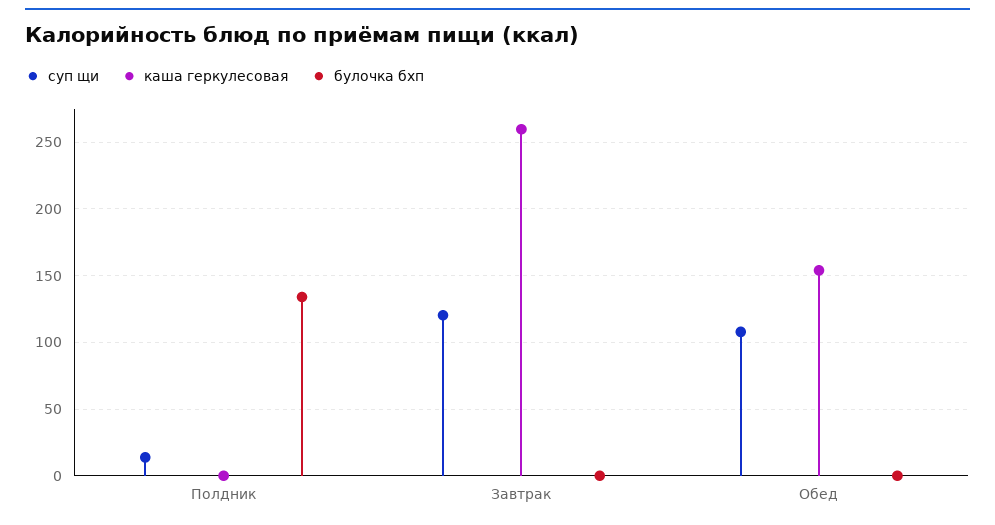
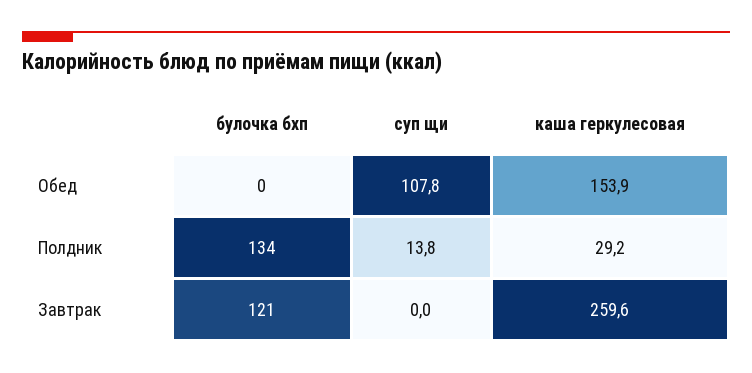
каша геркулесовая, Полдник: 0 -> 29.2
суп щи, Завтрак: 120 -> 0
булочка бхп, Завтрак: 0 -> 121

